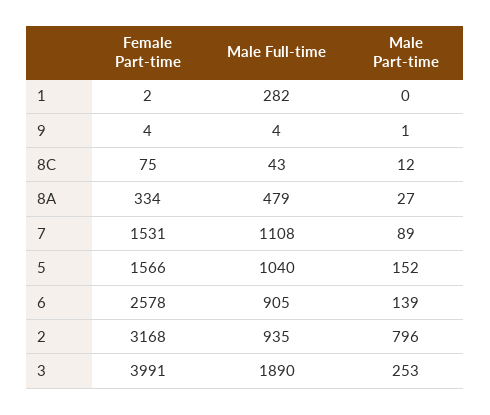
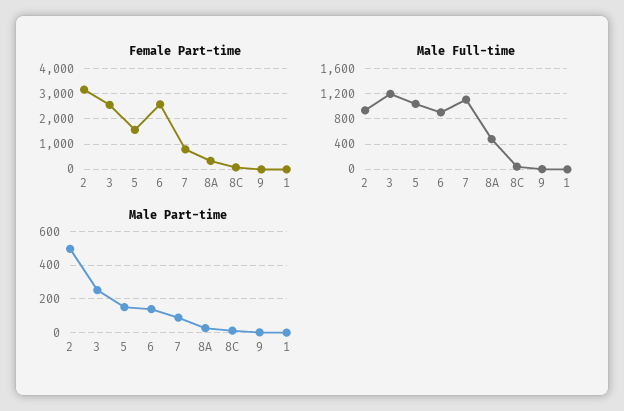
Male Full-time, 1: 282 -> 0
Female Part-time, 7: 1531 -> 750
Male Part-time, 2: 796 -> 500
Female Part-time, 3: 3991 -> 2500
Male Full-time, 3: 1890 -> 1200

